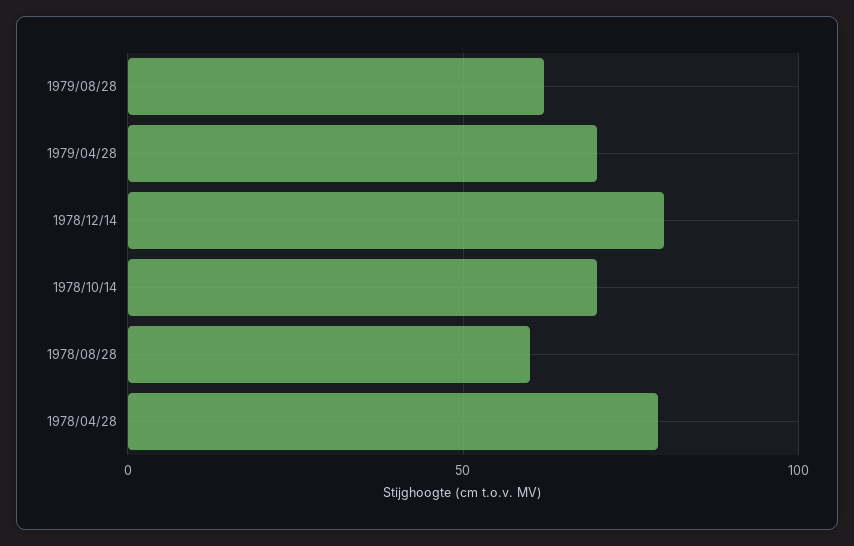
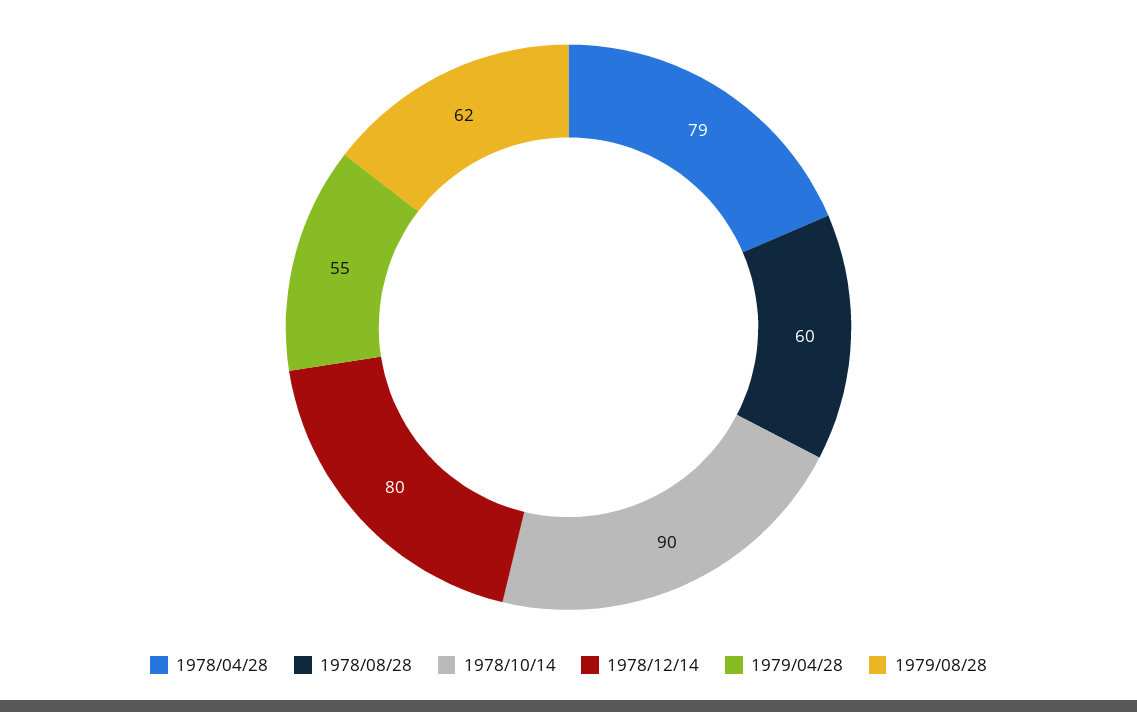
1979/04/28: 70 -> 55
1978/10/14: 70 -> 90

